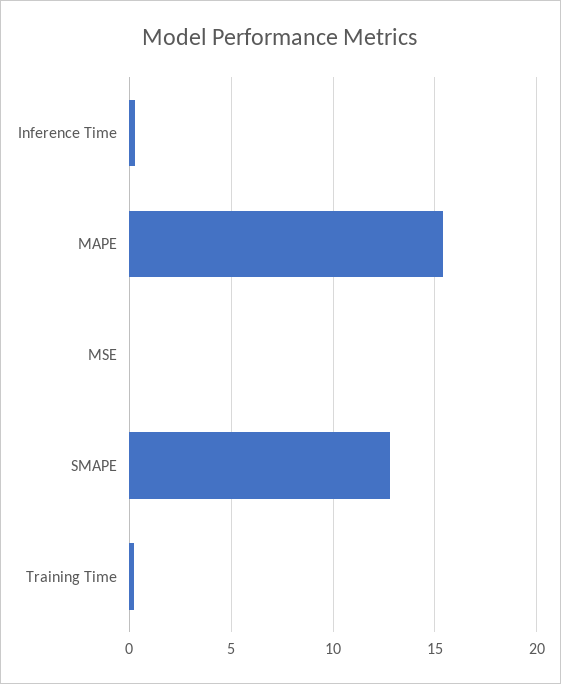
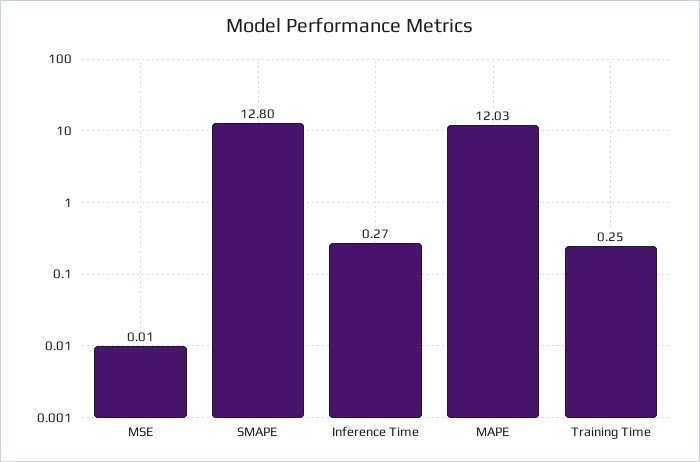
MAPE: 15.5 -> 12.03

